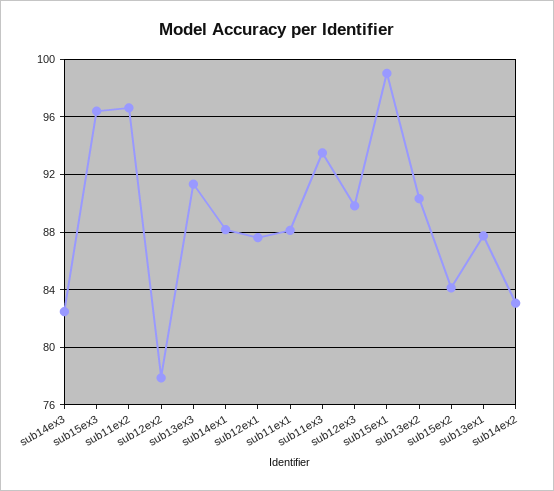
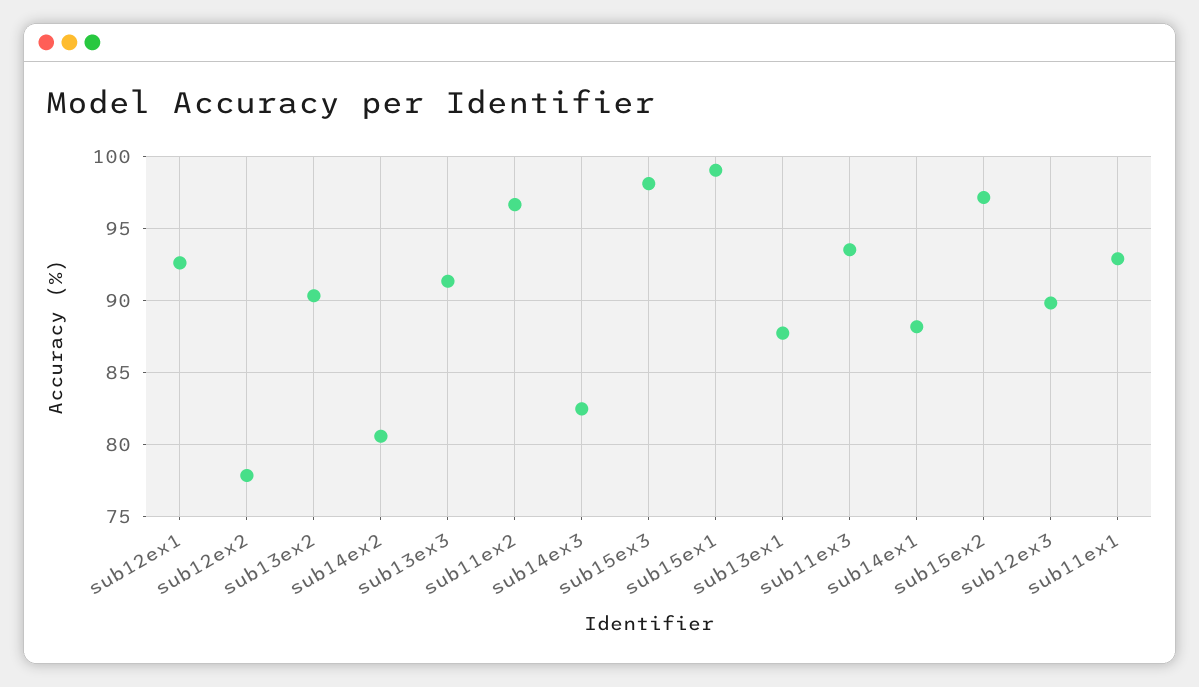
sub15ex3: 96.5 -> 98
sub12ex1: 87.5 -> 92.5
sub11ex1: 88 -> 93
sub15ex2: 84 -> 97
sub14ex2: 83 -> 80.5

